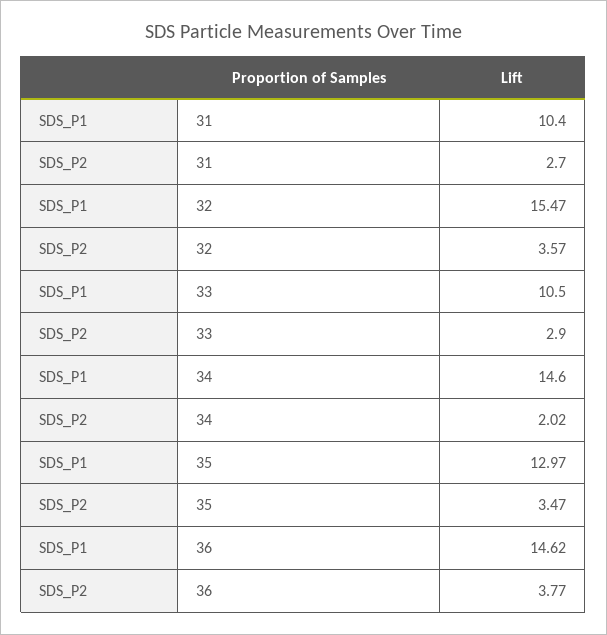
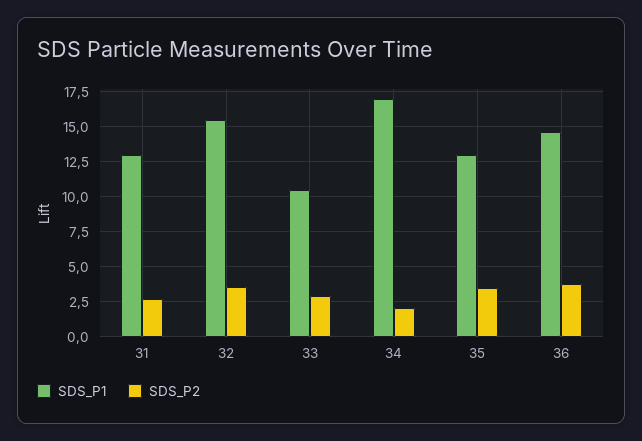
SDS_P1, 31: 10.4 -> 13
SDS_P1, 34: 14.6 -> 17

